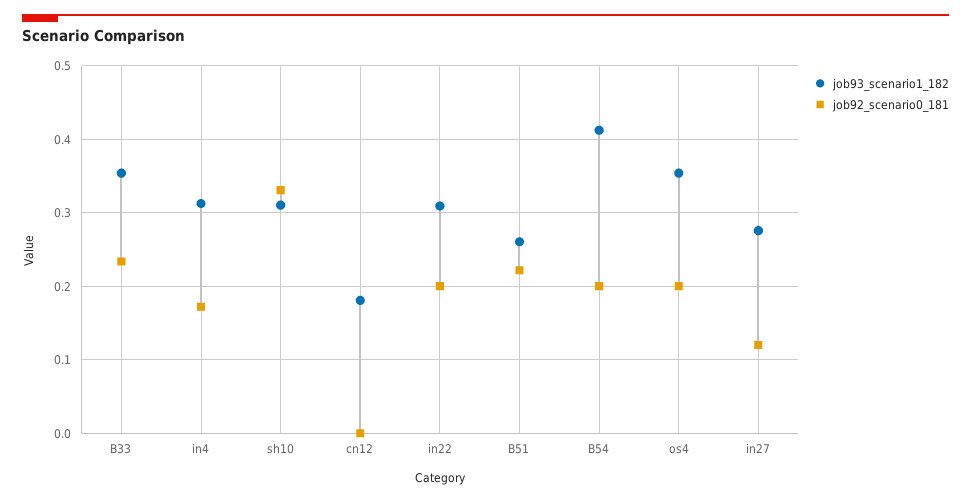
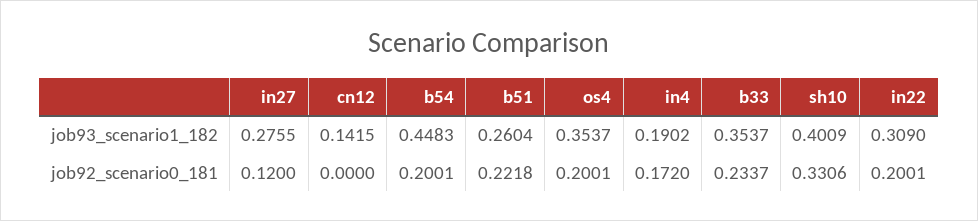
job93_scenario1_182, in4: 0.31 -> 0.1902
job93_scenario1_182, sh10: 0.31 -> 0.4009
job93_scenario1_182, cn12: 0.18 -> 0.1415
job93_scenario1_182, B54: 0.41 -> 0.4483

